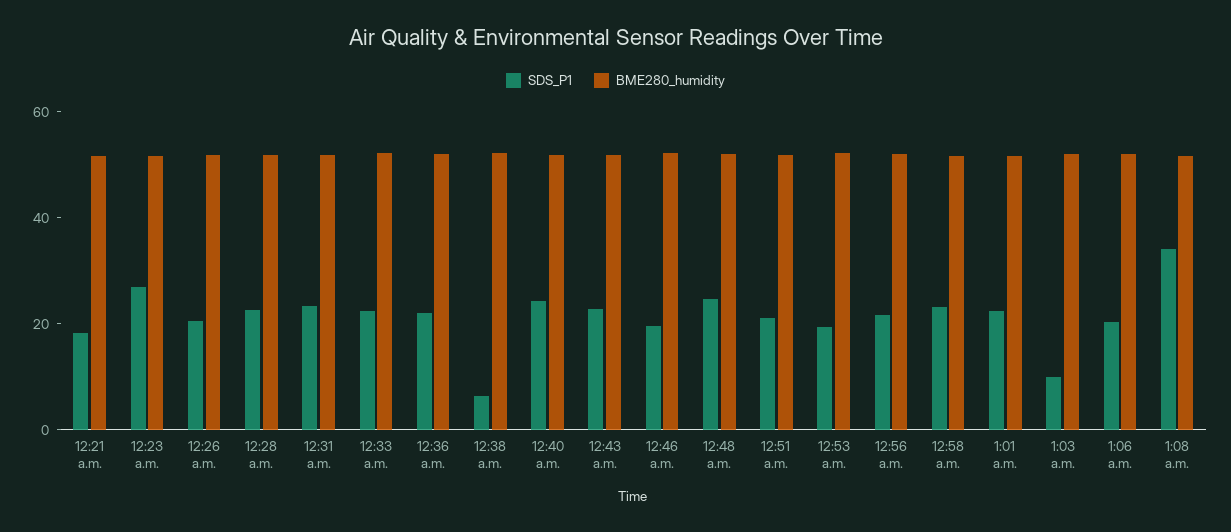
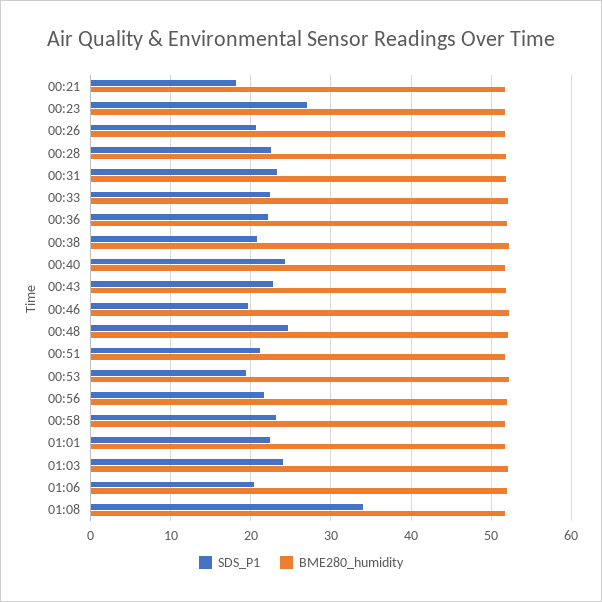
SDS_P1, 12:38 a.m.: 5 -> 21
SDS_P1, 1:03 a.m.: 10 -> 24

